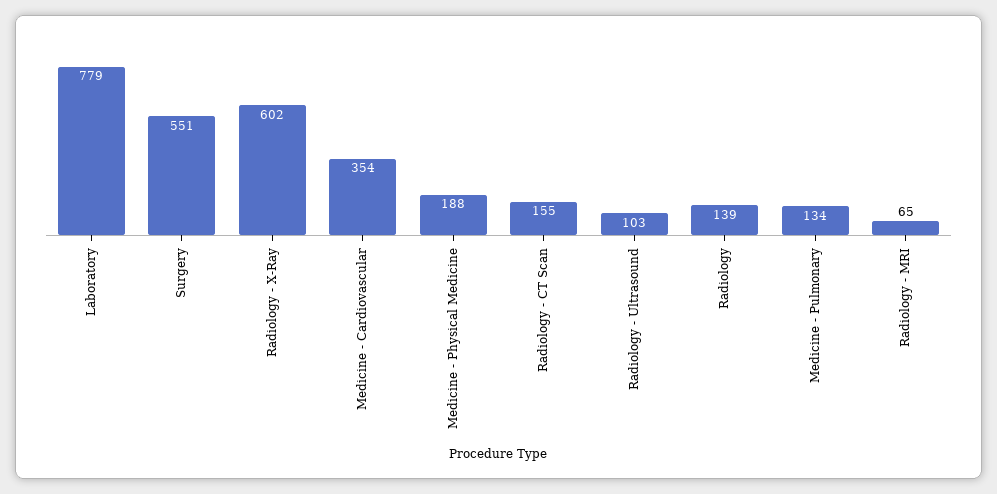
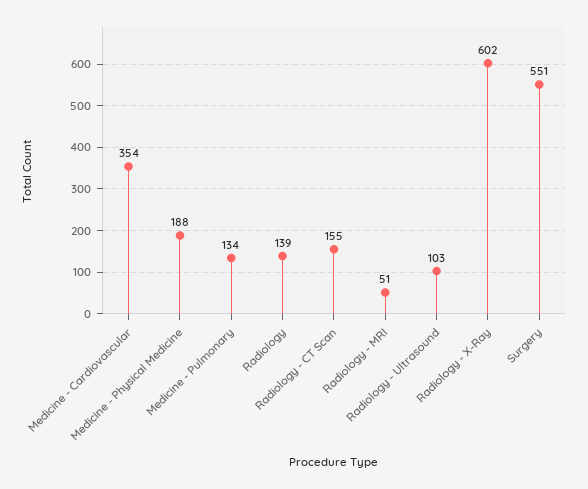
Laboratory: 779 -> none
Radiology - MRI: 65 -> 51

